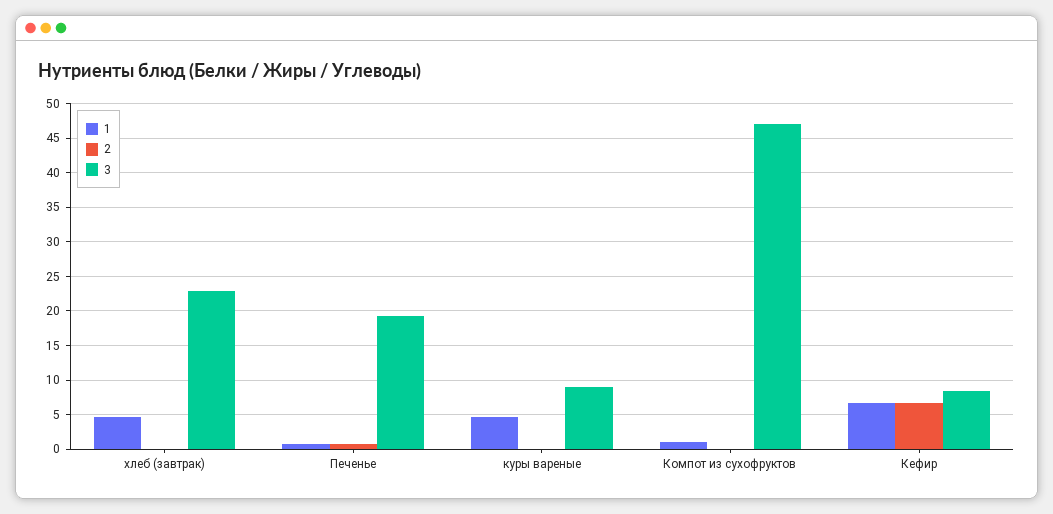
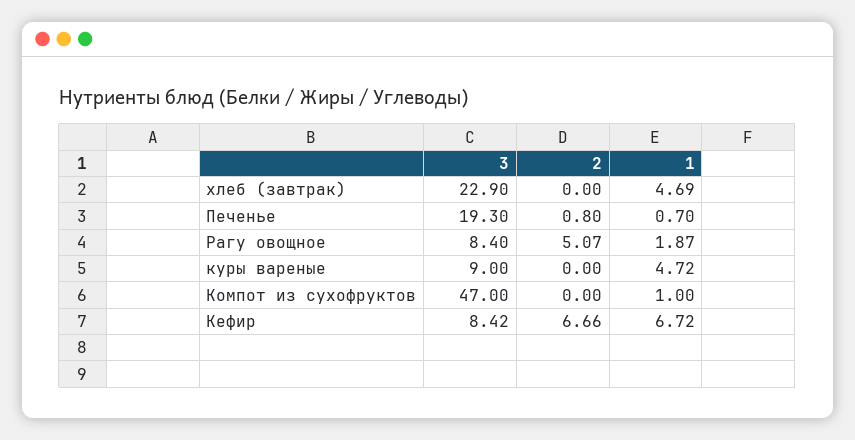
3, Рагу овощное: none -> 8.4
2, Рагу овощное: none -> 5.07
1, Рагу овощное: none -> 1.87

